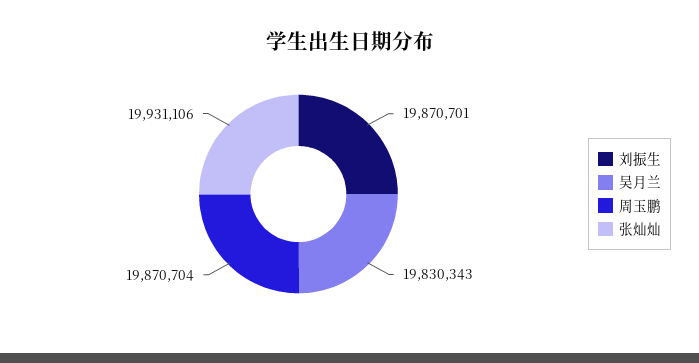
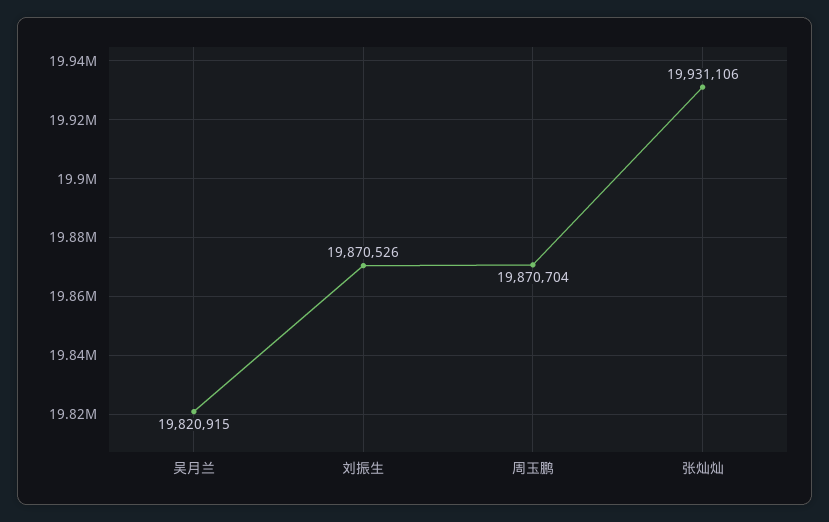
刘振生: 19870701 -> 19870526
吴月兰: 19830343 -> 19820915

